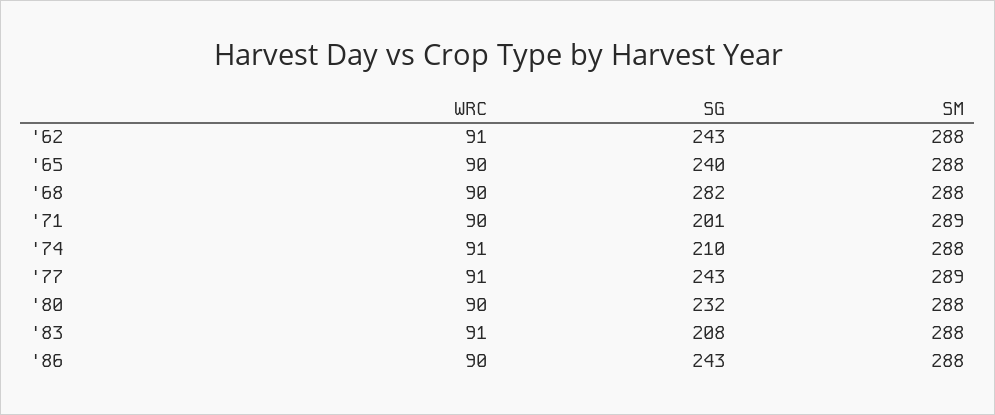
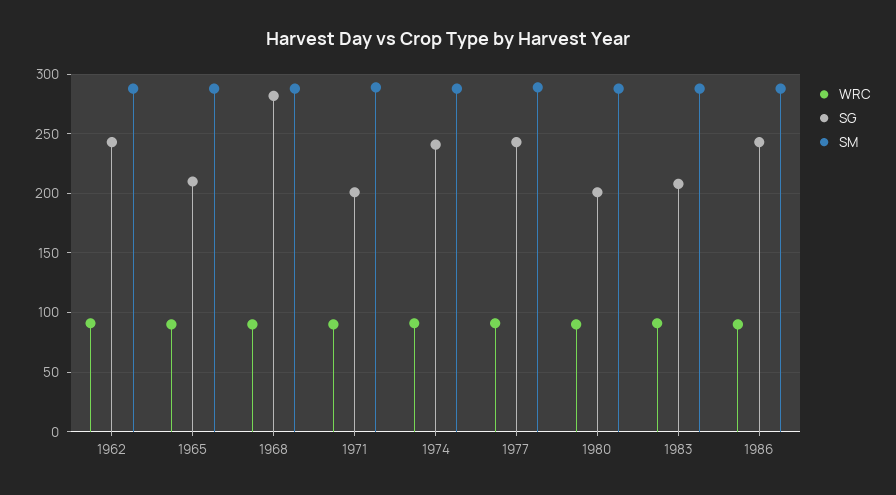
SG, '65: 240 -> 210
SG, '74: 210 -> 240
SG, '80: 232 -> 200

